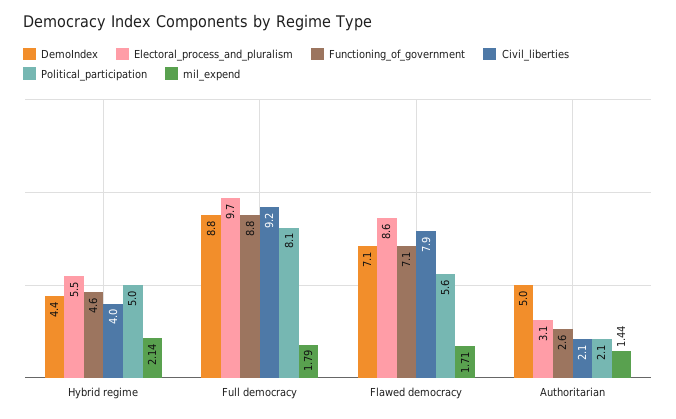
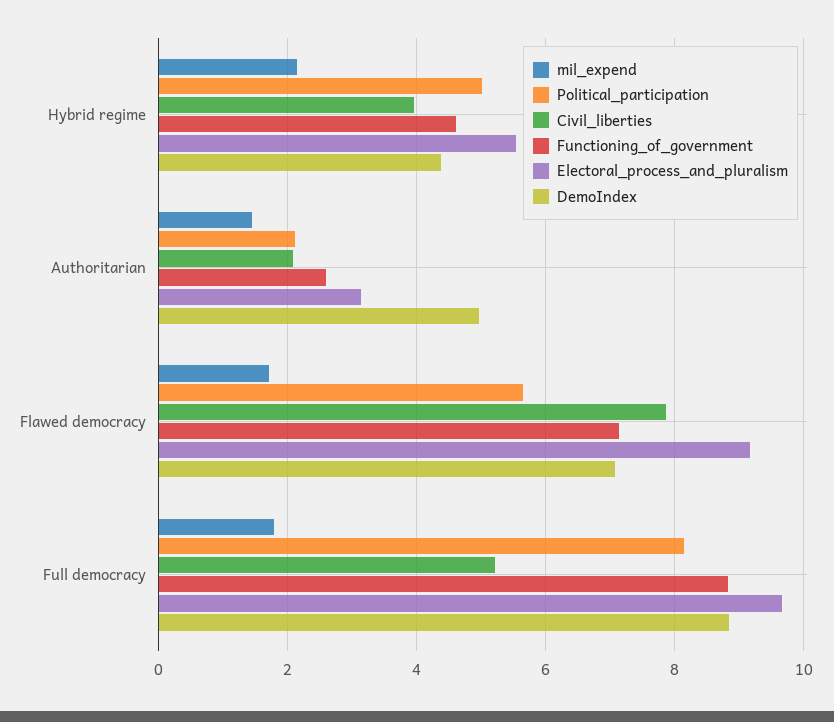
Civil_liberties, Full democracy: 9.2 -> 5.2
Electoral_process_and_pluralism, Flawed democracy: 8.6 -> 9.2

